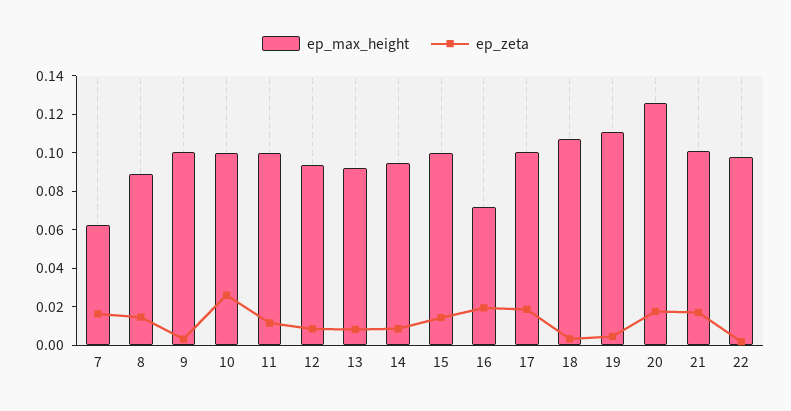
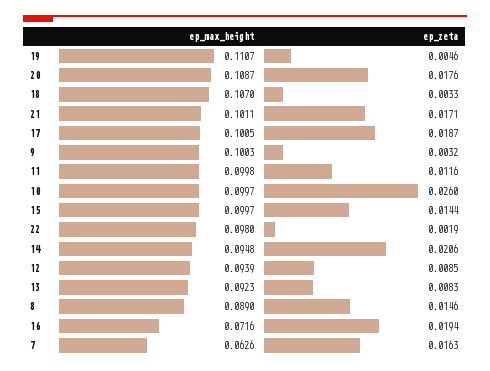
ep_zeta, 14: 0.01 -> 0.0206
ep_max_height, 20: 0.125 -> 0.1087

